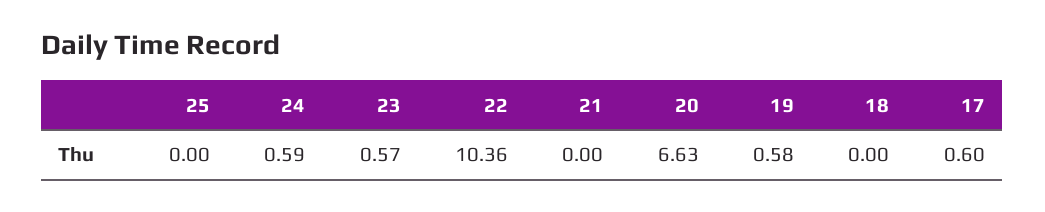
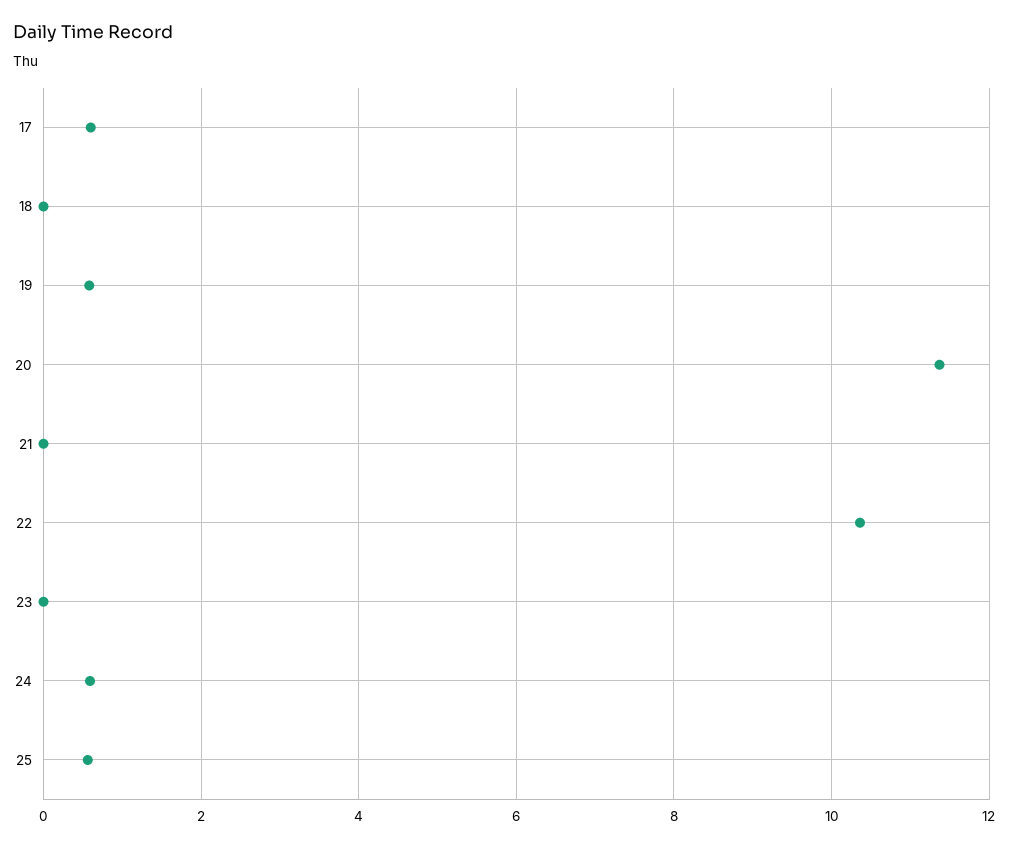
25: 0 -> 0.6
23: 0.57 -> 0
20: 6.63 -> 11.4

